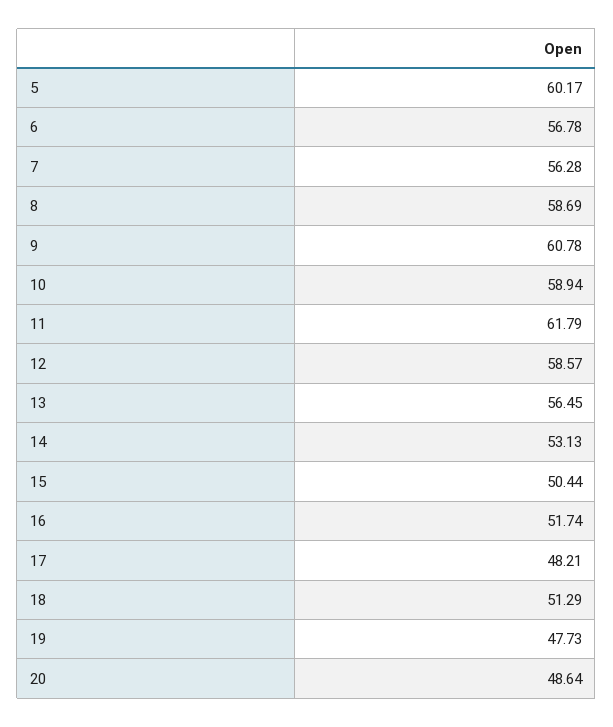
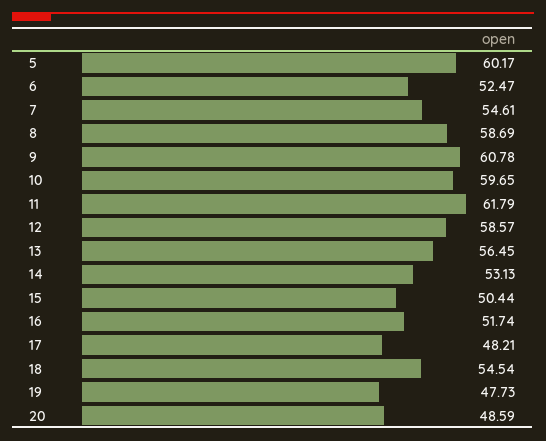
6: 56.78 -> 52.47
7: 56.28 -> 54.61
10: 58.94 -> 59.65
18: 51.29 -> 54.54
20: 48.64 -> 48.59

